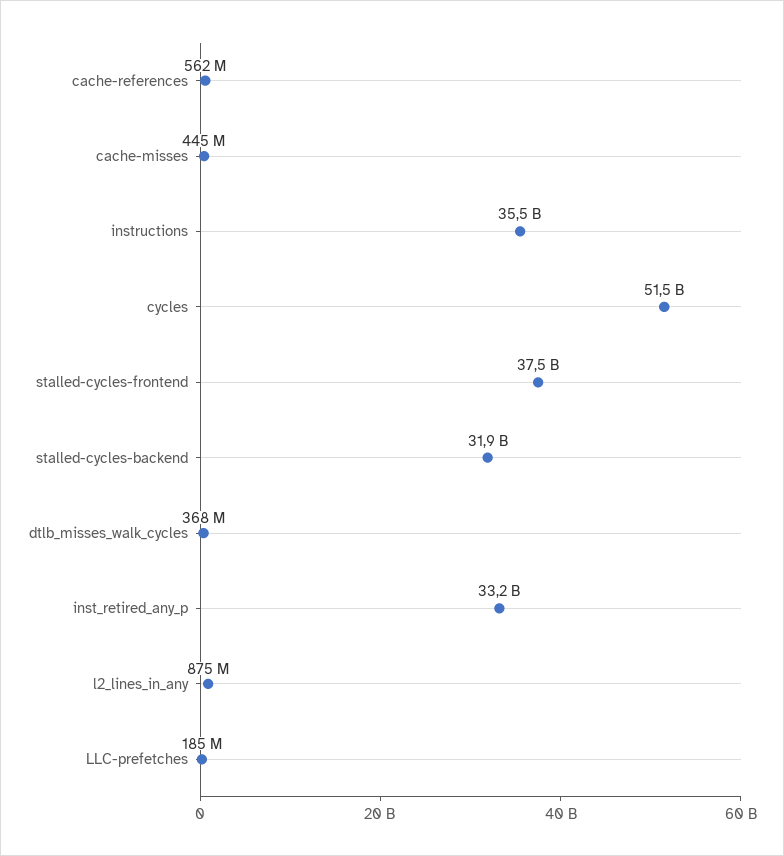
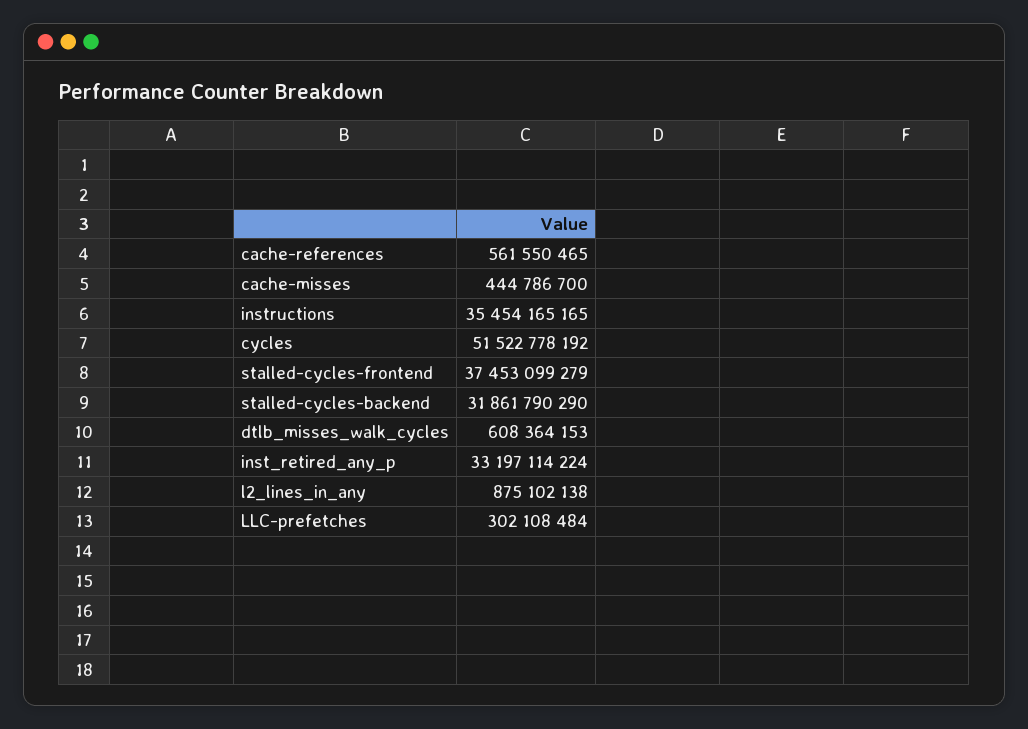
dtlb_misses_walk_cycles: 368000000 -> 608364153
LLC-prefetches: 185000000 -> 302108484

